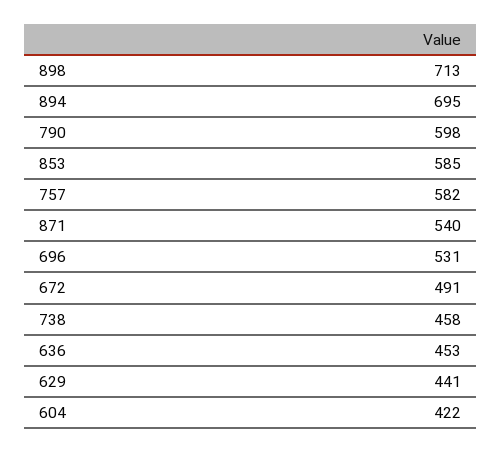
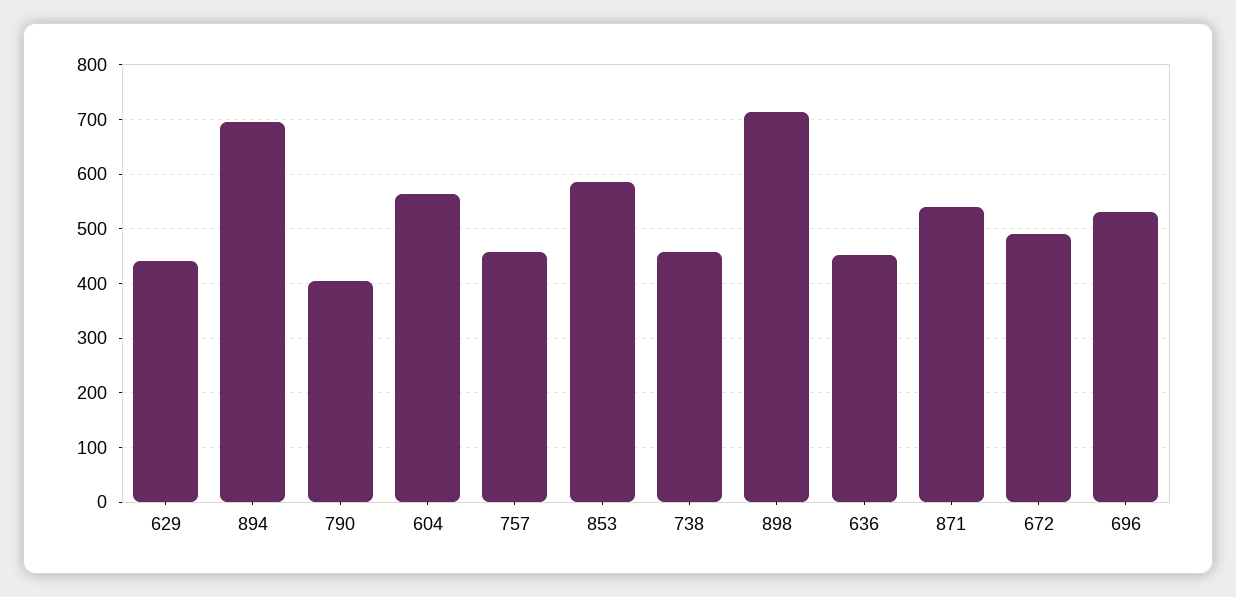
790: 598 -> 400
757: 582 -> 460
604: 422 -> 560

